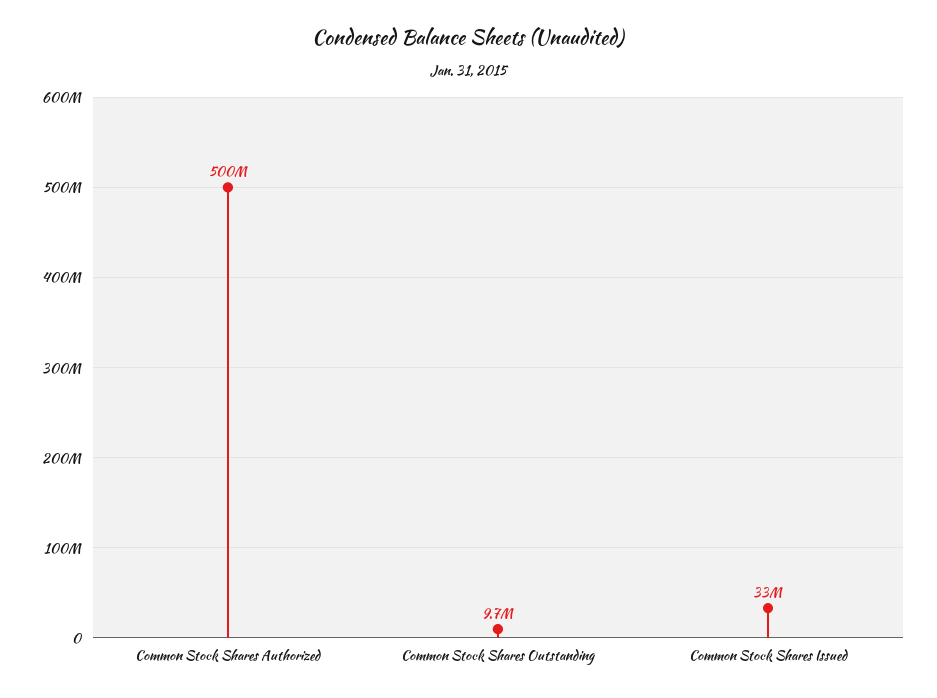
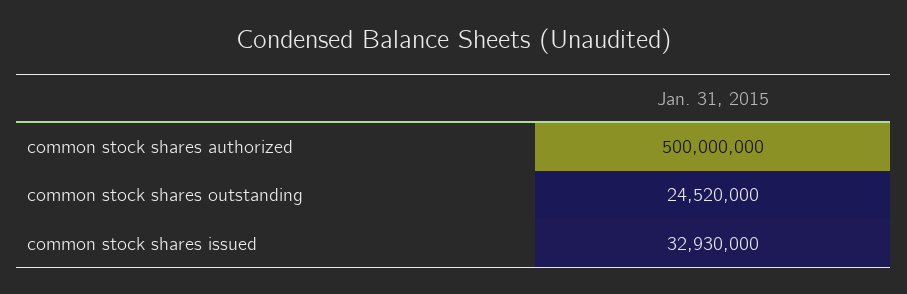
Common Stock Shares Outstanding: 9700000 -> 24520000

